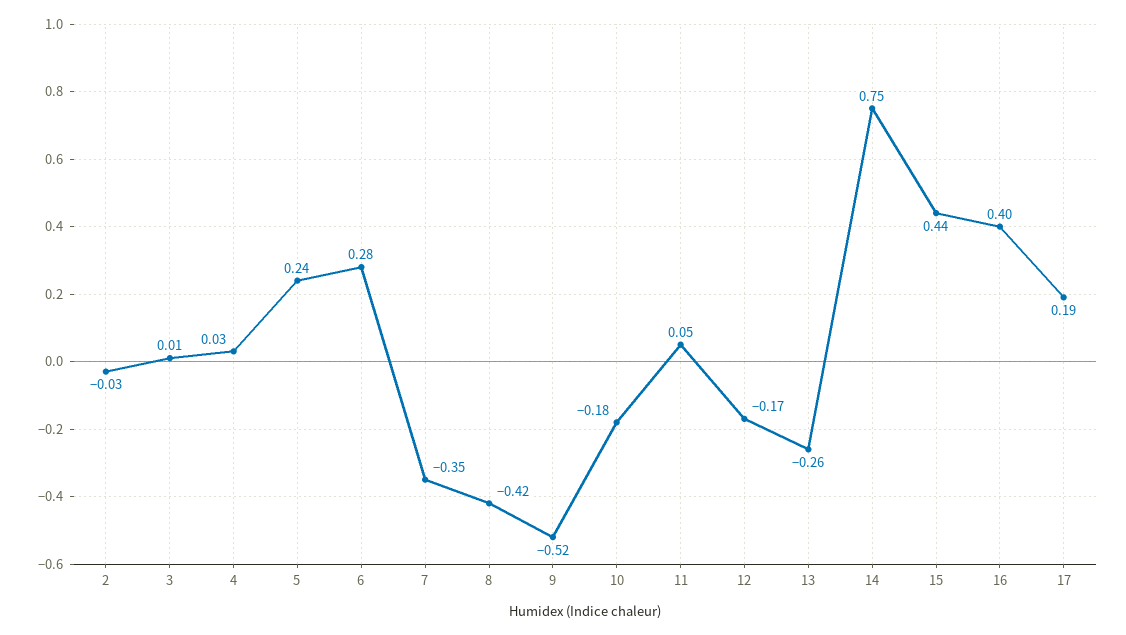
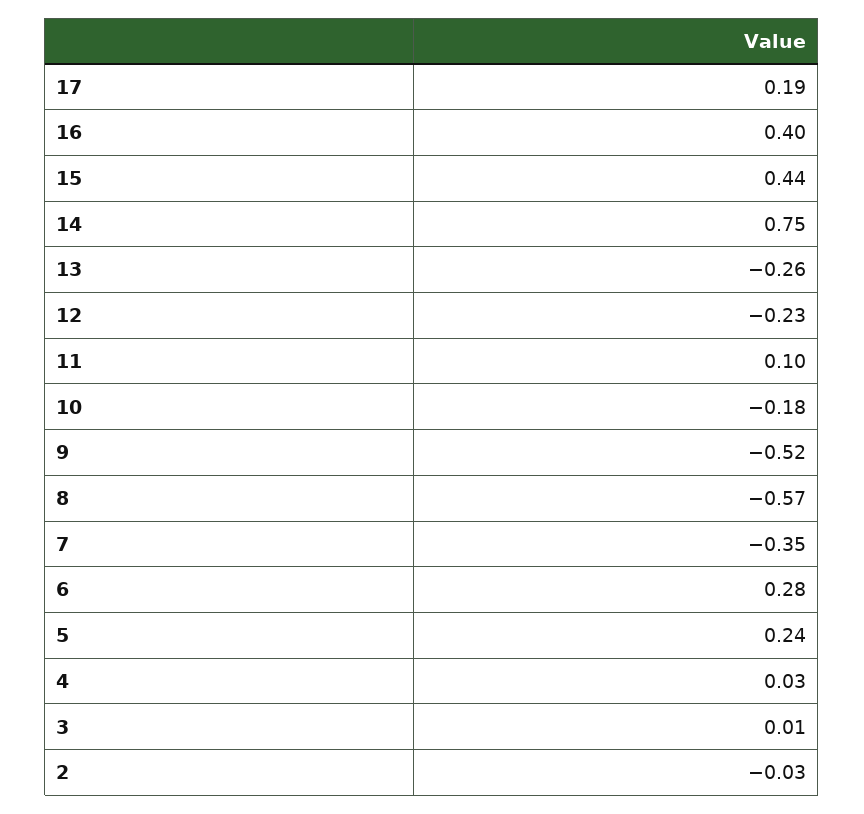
8: -0.42 -> -0.57
11: 0.05 -> 0.1
12: -0.17 -> -0.23

